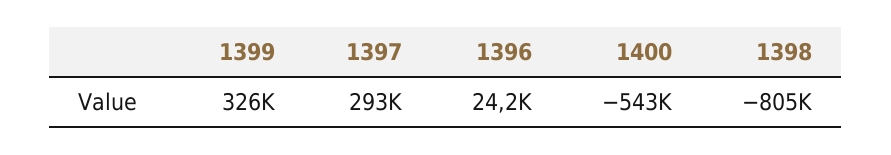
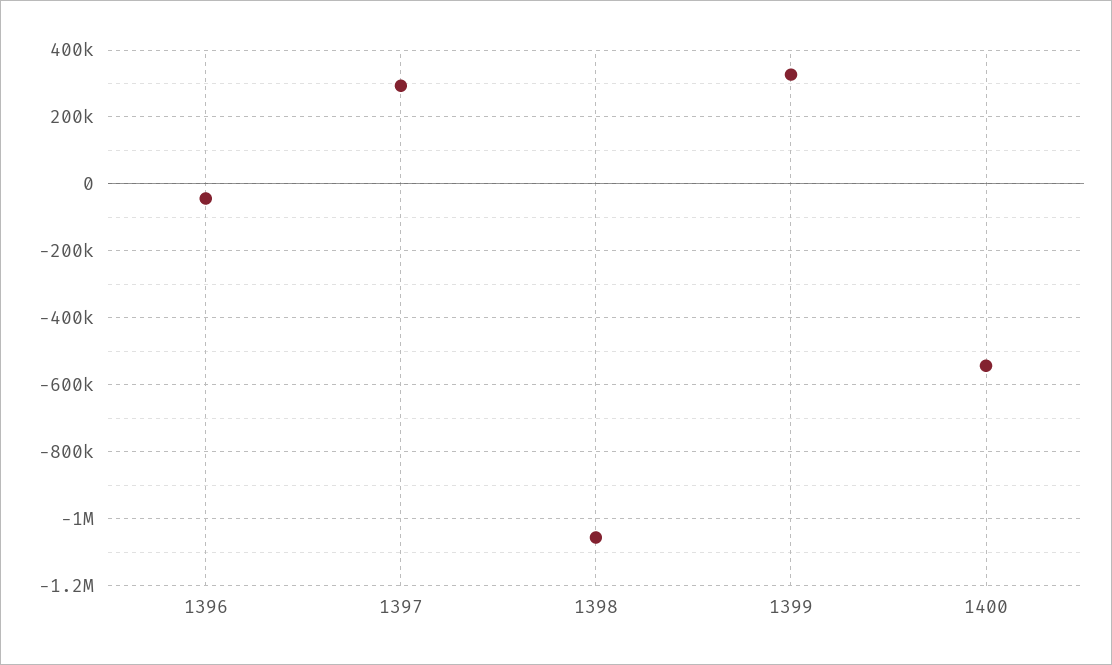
1396: 24200 -> -40000
1398: -805000 -> -1060000

